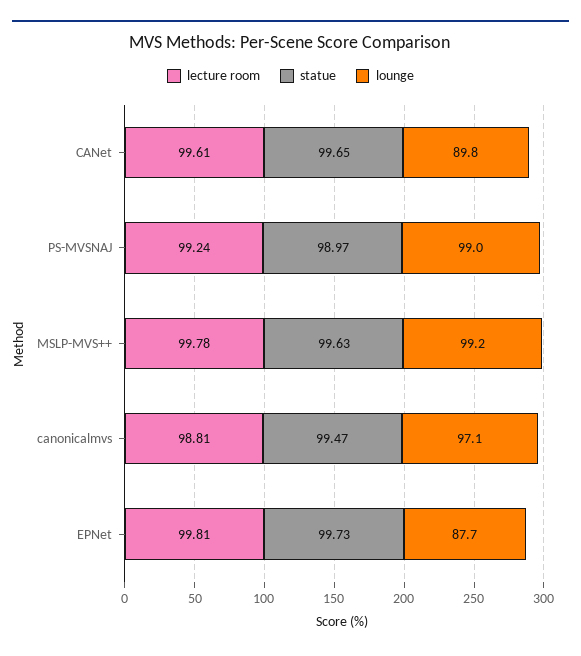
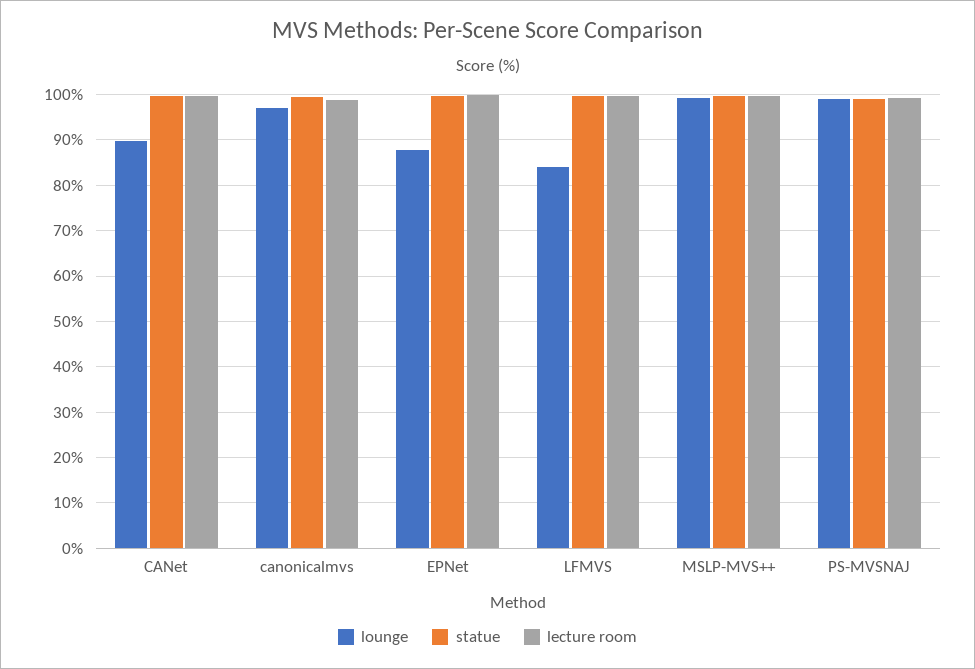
lounge, LFMVS: none -> 84
statue, LFMVS: none -> 100
lecture room, LFMVS: none -> 100

